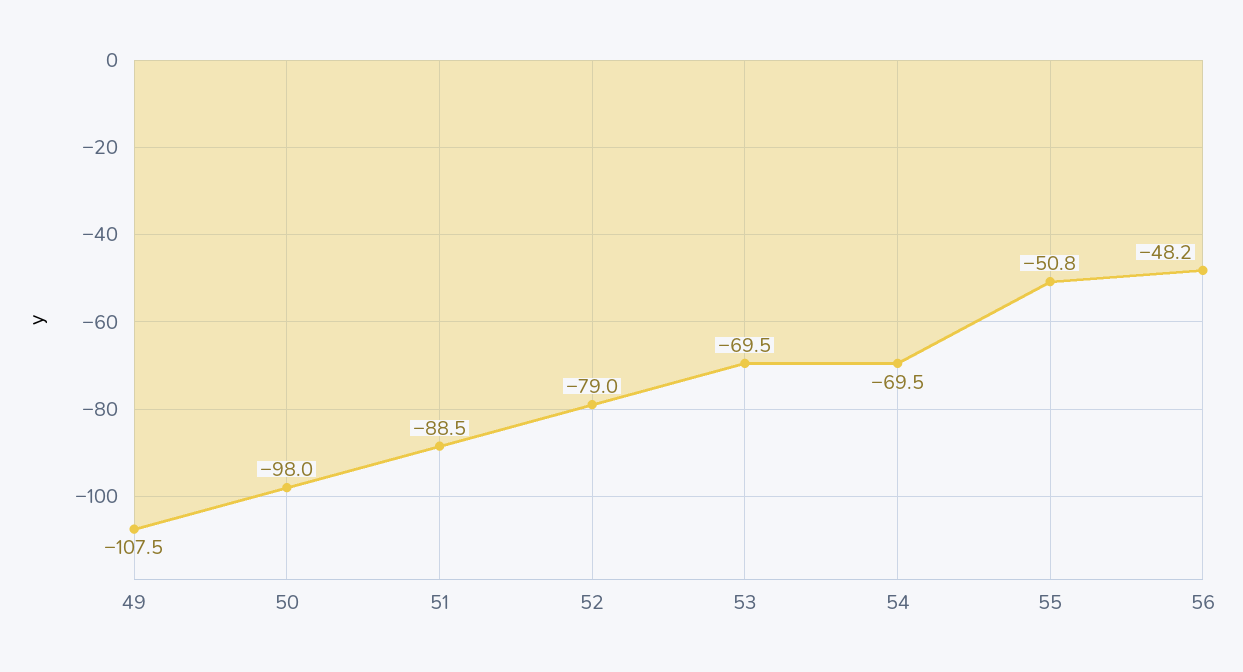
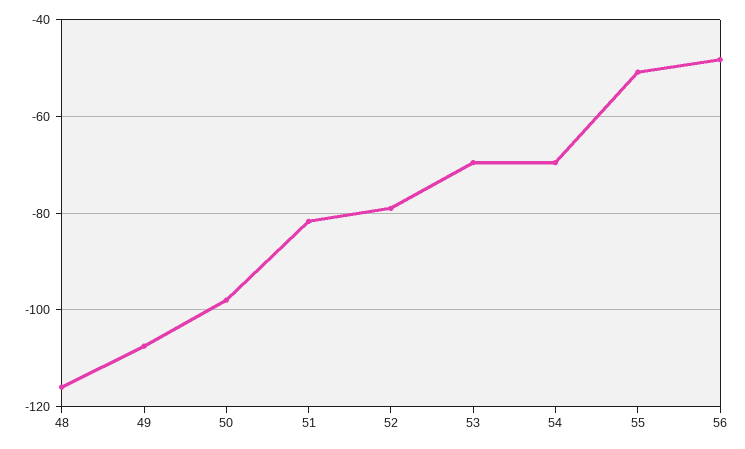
51: -88.5 -> -82
48: none -> -116

